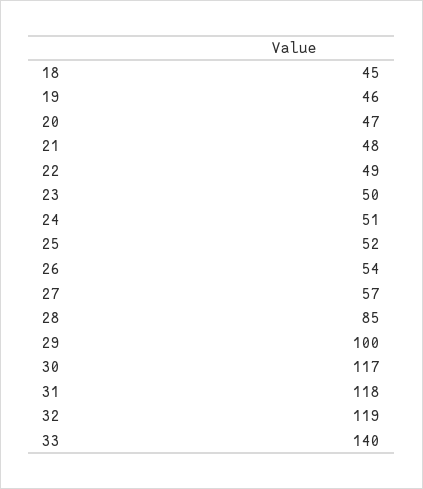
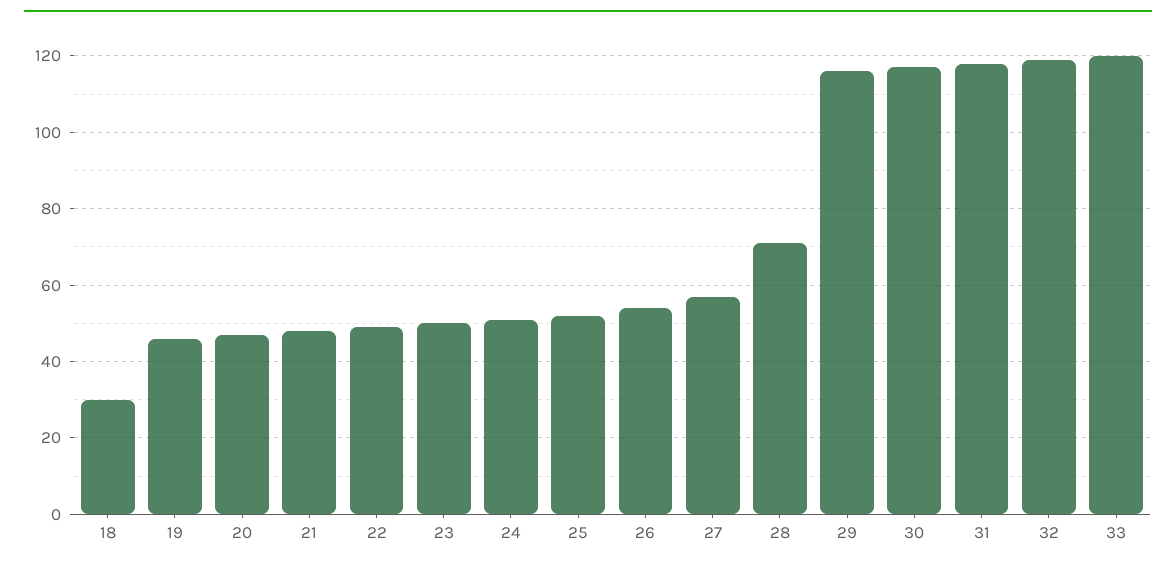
18: 45 -> 30
28: 85 -> 70
29: 100 -> 115
33: 140 -> 120

